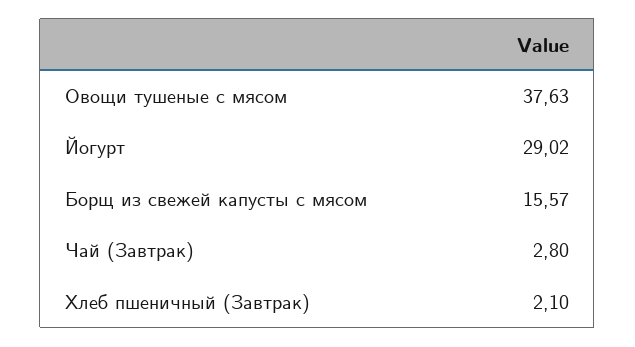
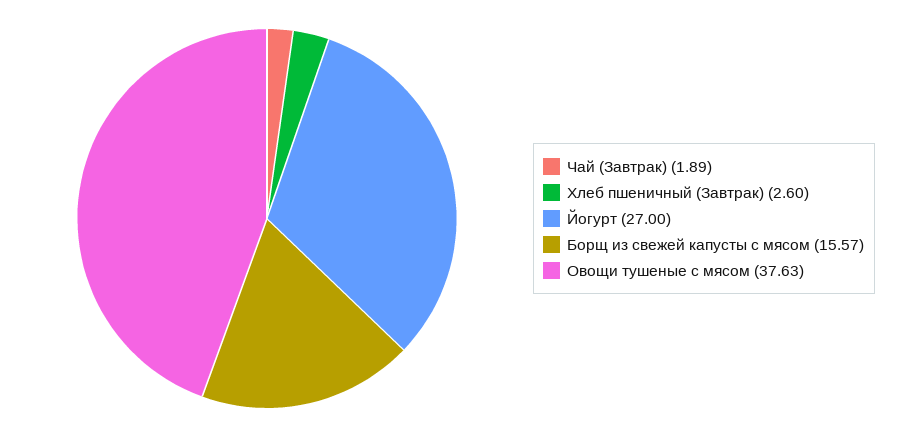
Йогурт: 29.02 -> 27
Чай (Завтрак): 2.8 -> 1.89
Хлеб пшеничный (Завтрак): 2.1 -> 2.6

